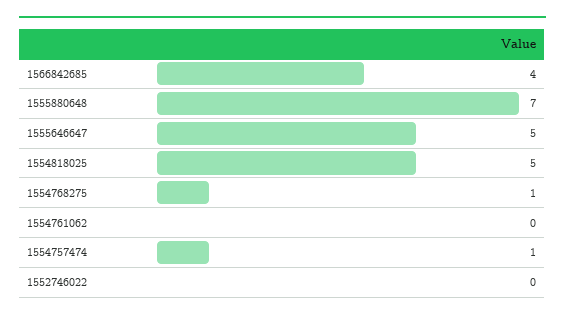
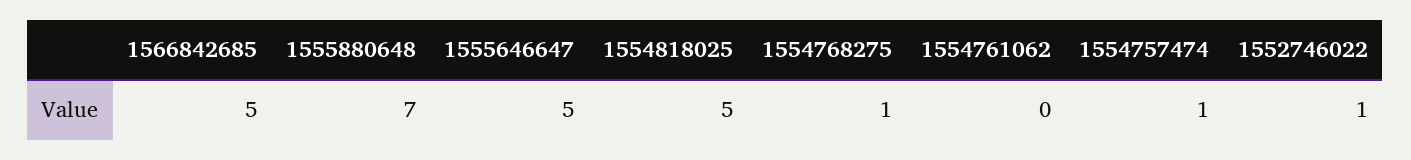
1566842685: 4 -> 5
1552746022: 0 -> 1

